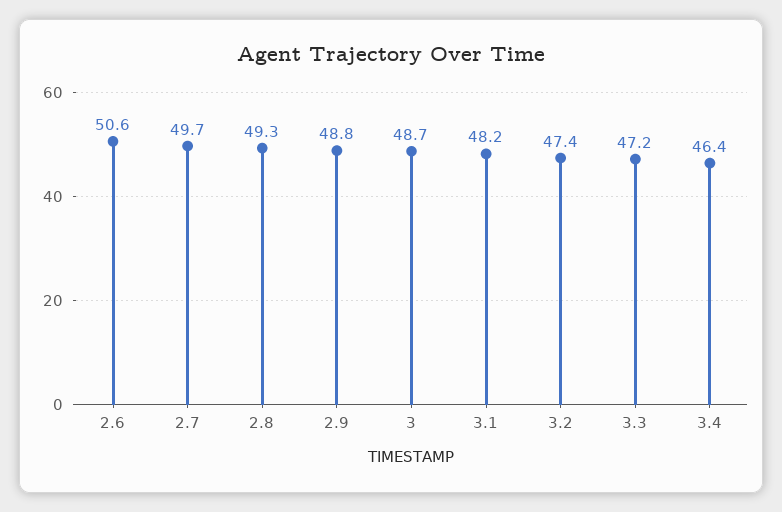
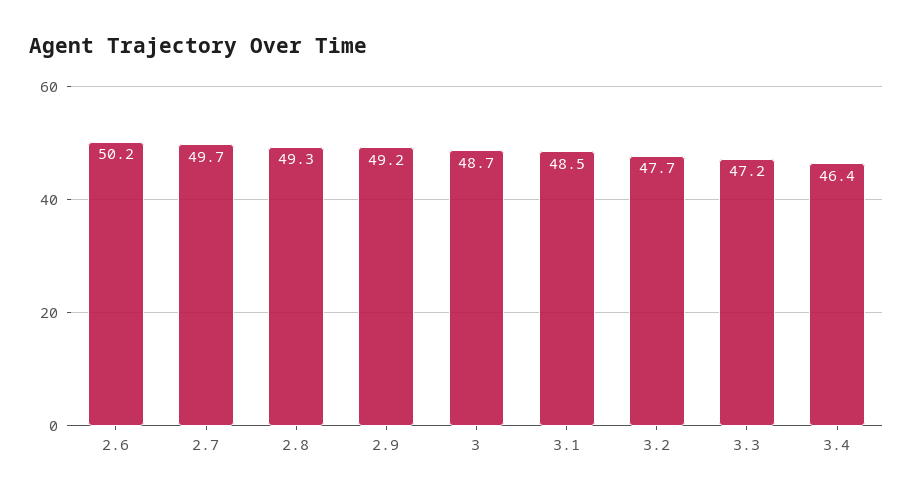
2.6: 50.6 -> 50.2
2.9: 48.8 -> 49.2
3.1: 48.2 -> 48.5
3.2: 47.4 -> 47.7

